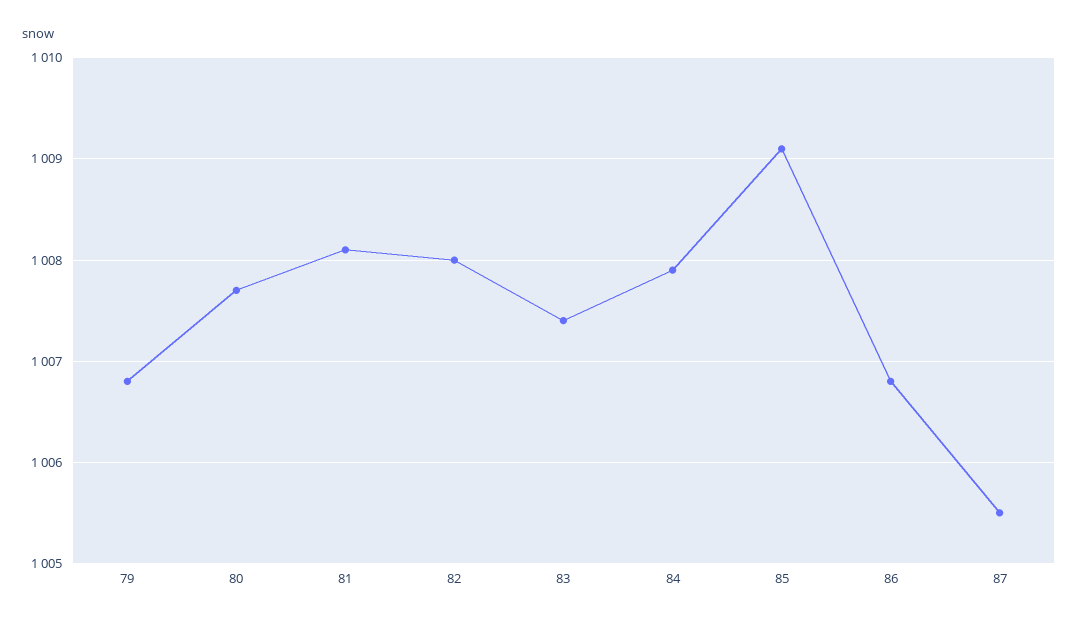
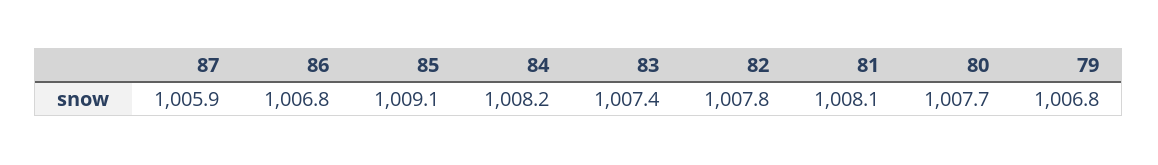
82: 1008 -> 1007.8
84: 1007.9 -> 1008.2
87: 1005.5 -> 1005.9

